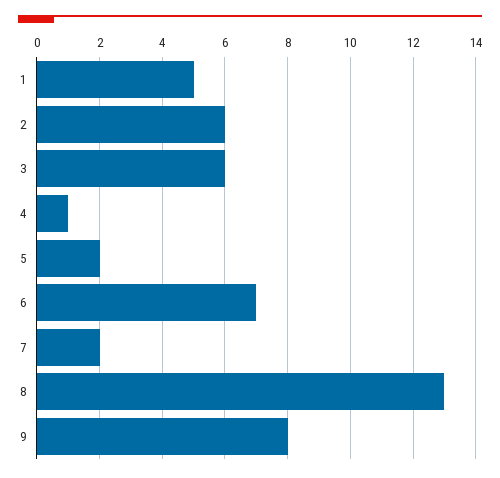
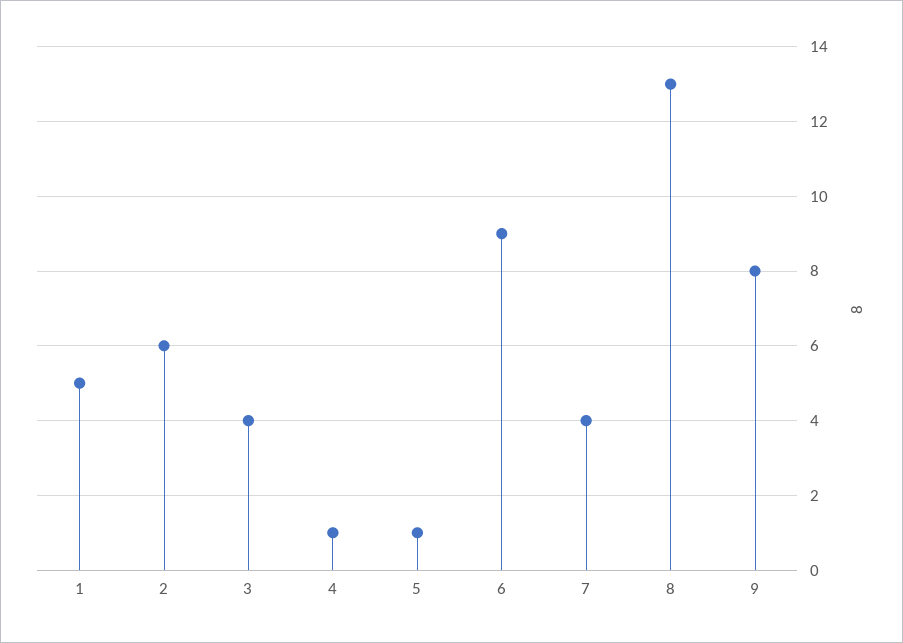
3: 6 -> 4
5: 2 -> 1
6: 7 -> 9
7: 2 -> 4

